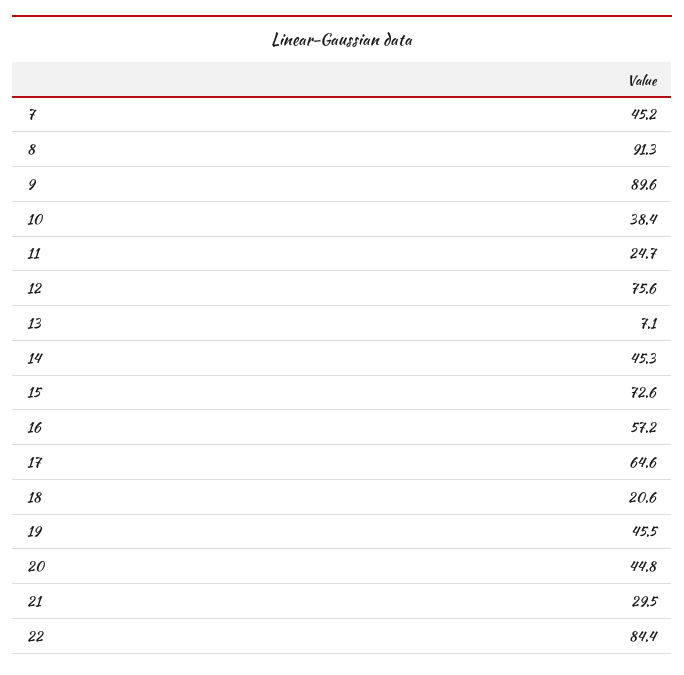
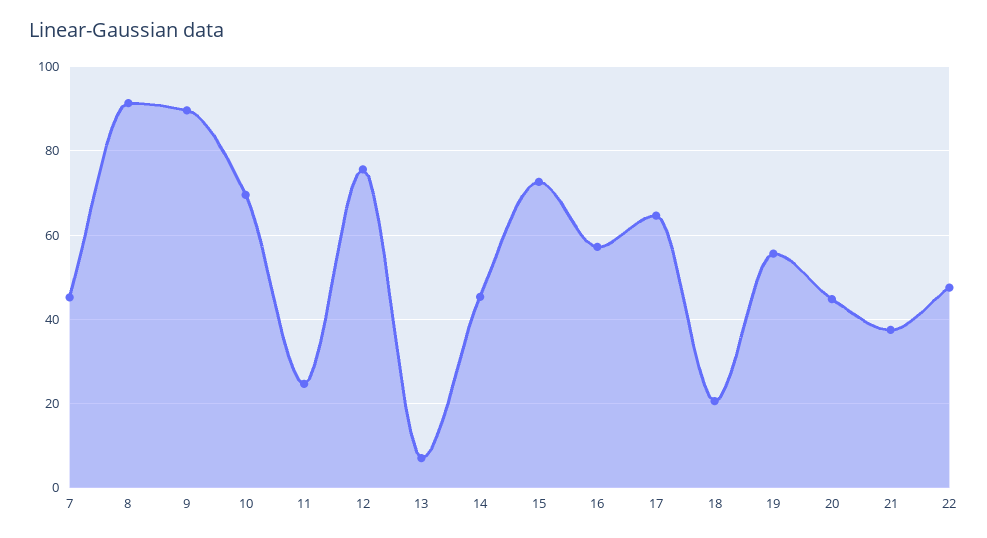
10: 38.4 -> 70
19: 45.5 -> 56
21: 29.5 -> 38
22: 84.4 -> 48

